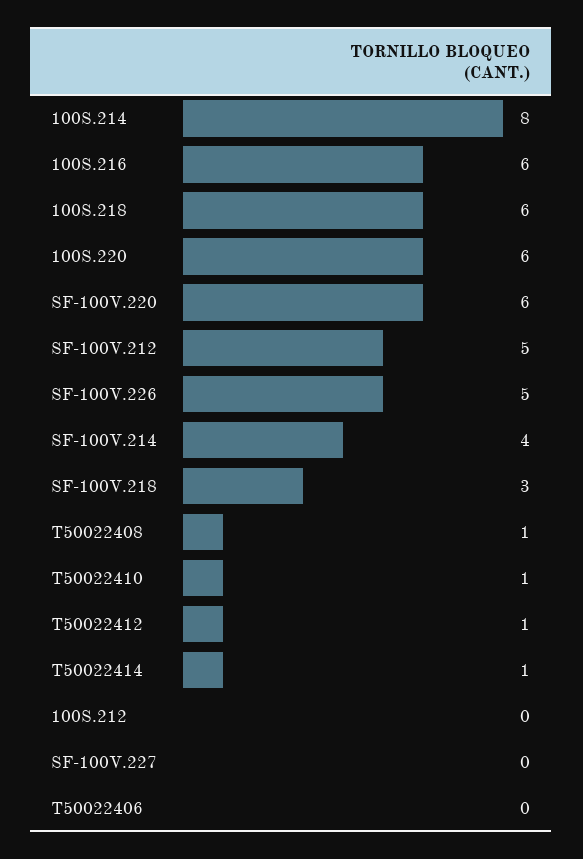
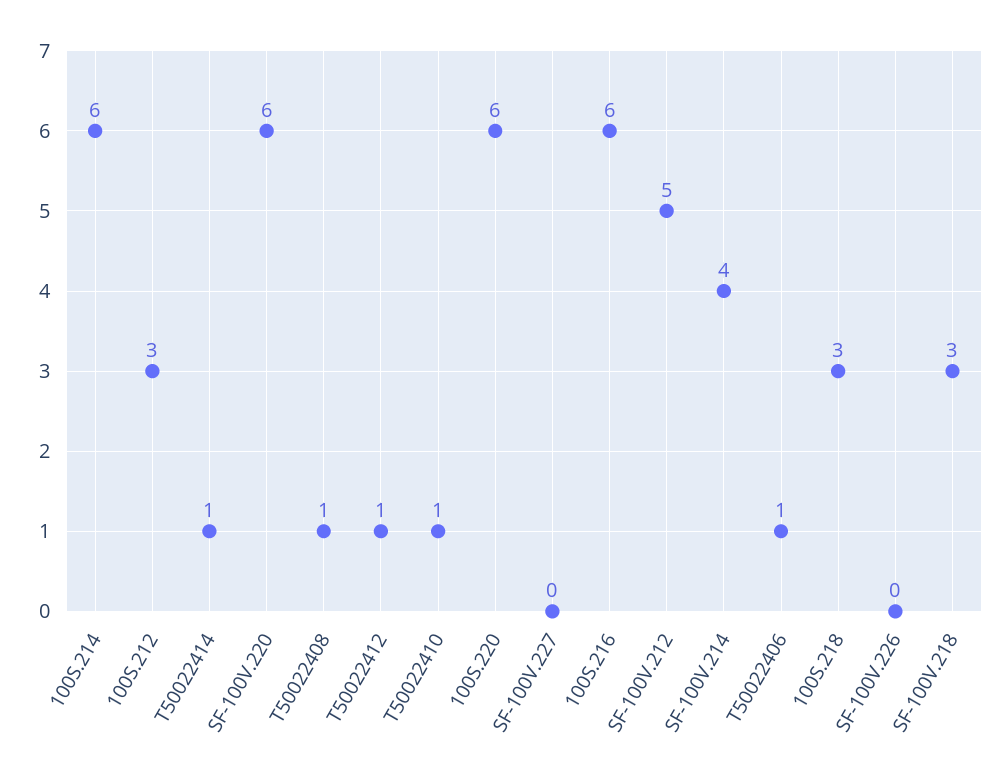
100S.214: 8 -> 6
100S.218: 6 -> 3
SF-100V.226: 5 -> 0
100S.212: 0 -> 3
T50022406: 0 -> 1

